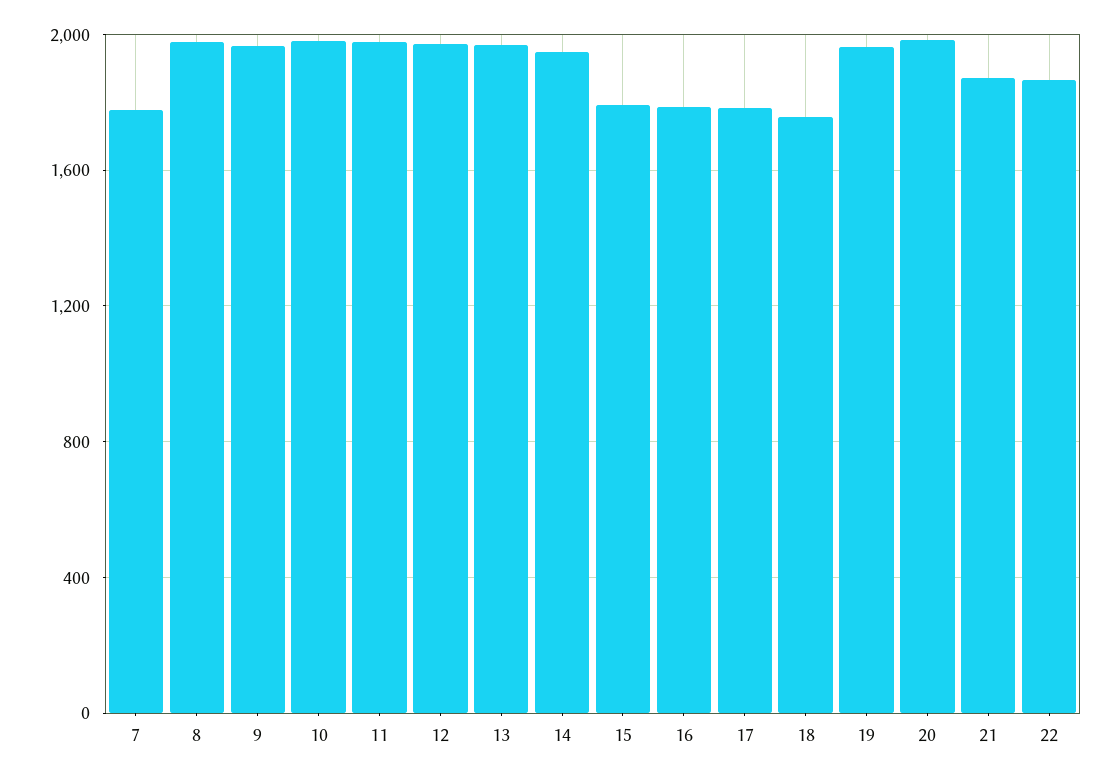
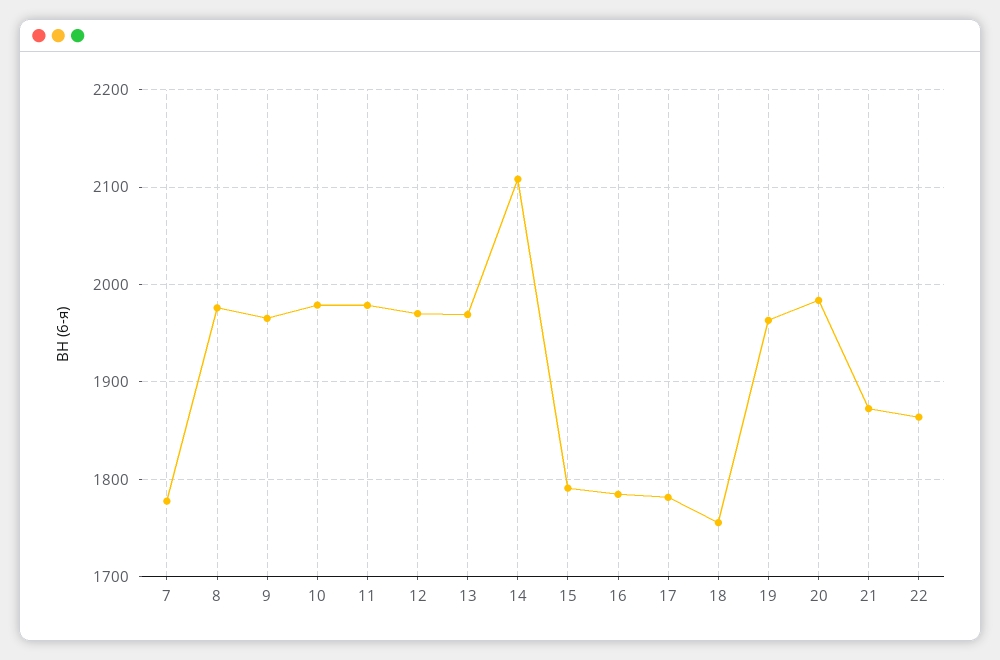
14: 1950 -> 2110

